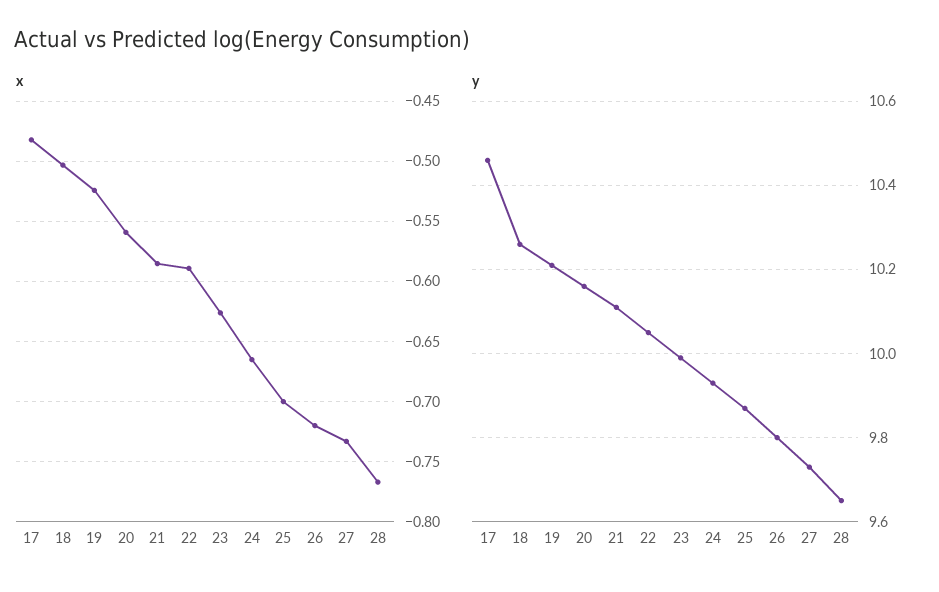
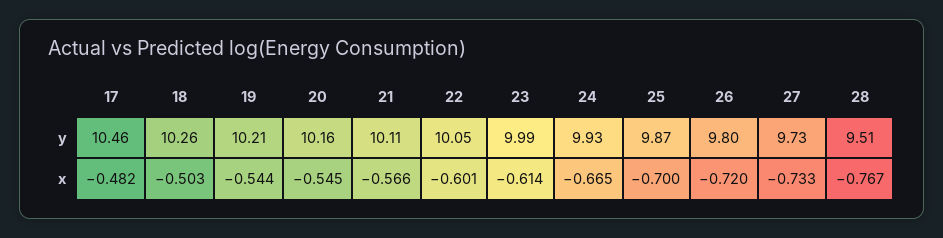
x, 19: -0.525 -> -0.544
x, 20: -0.56 -> -0.545
x, 21: -0.585 -> -0.566
x, 22: -0.59 -> -0.601
x, 23: -0.625 -> -0.614
y, 28: 9.65 -> 9.51

